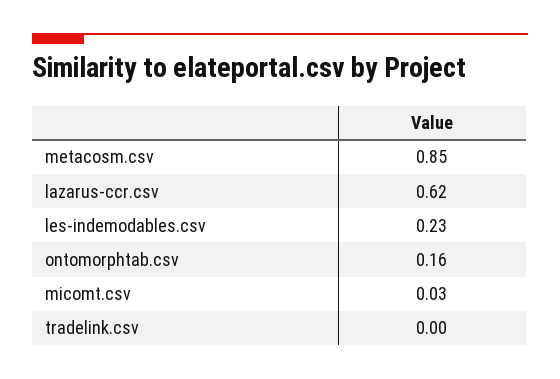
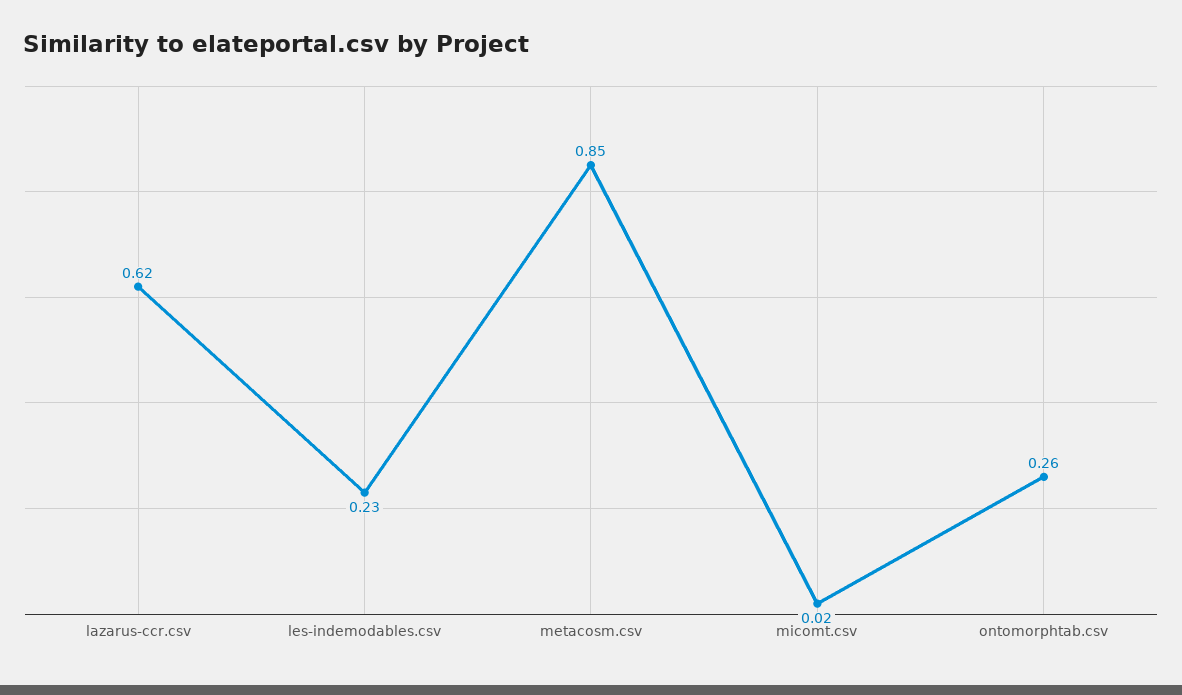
ontomorphtab.csv: 0.16 -> 0.26
micomt.csv: 0.03 -> 0.02
tradelink.csv: 0 -> none

